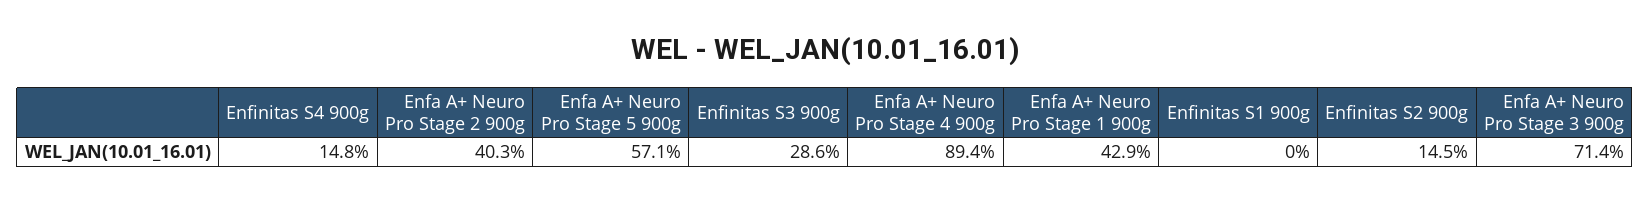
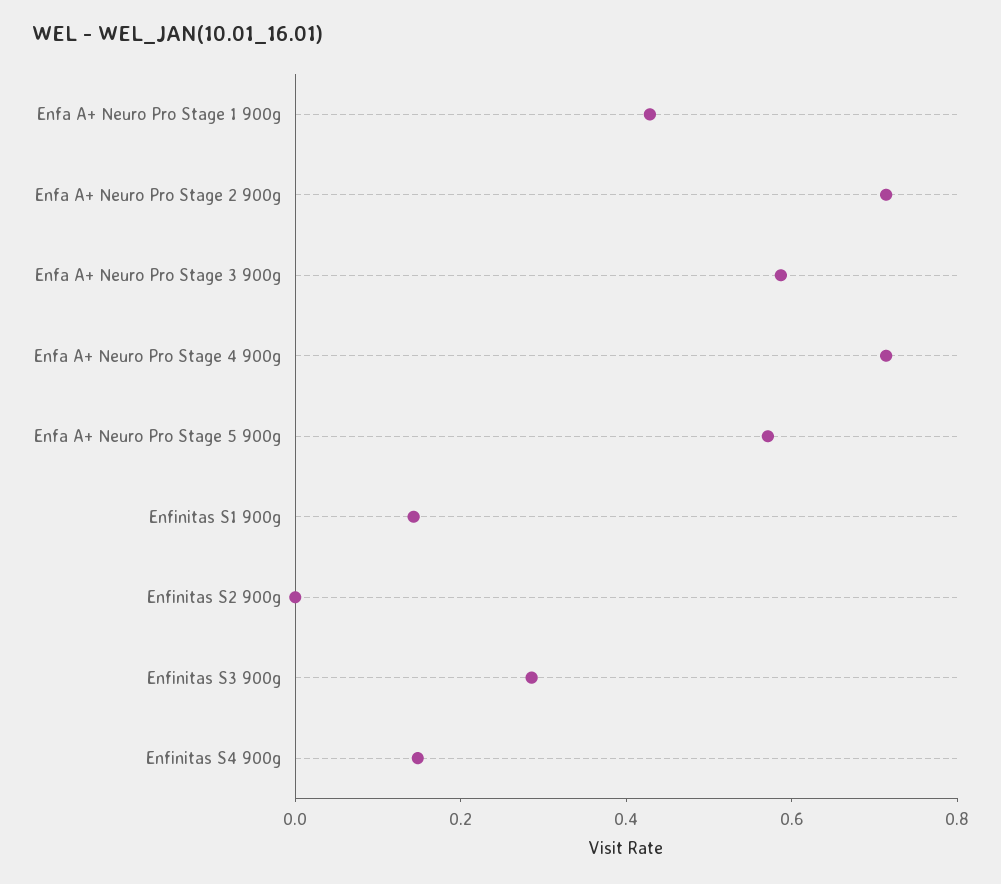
Enfa A+ Neuro Pro Stage 2 900g: 0.403 -> 0.7
Enfa A+ Neuro Pro Stage 4 900g: 0.894 -> 0.7
Enfinitas S1 900g: 0 -> 0.15
Enfinitas S2 900g: 0.145 -> 0
Enfa A+ Neuro Pro Stage 3 900g: 0.714 -> 0.6

